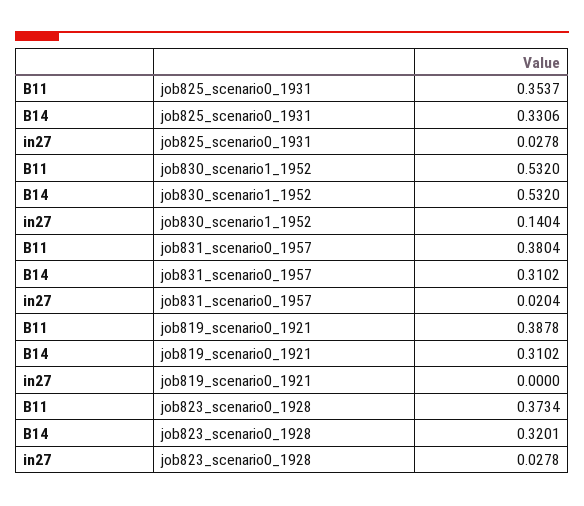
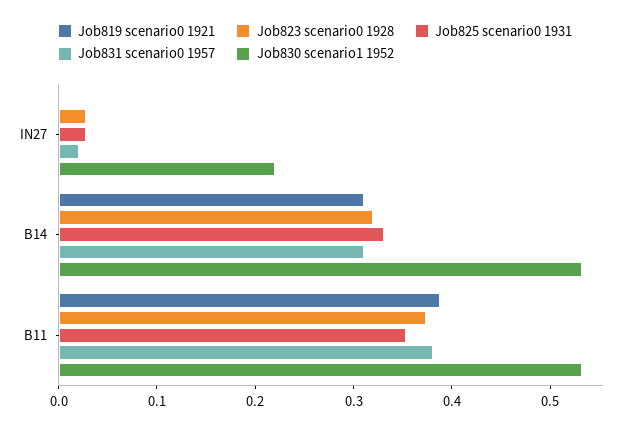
job830_scenario1_1952, in27: 0.1404 -> 0.22

